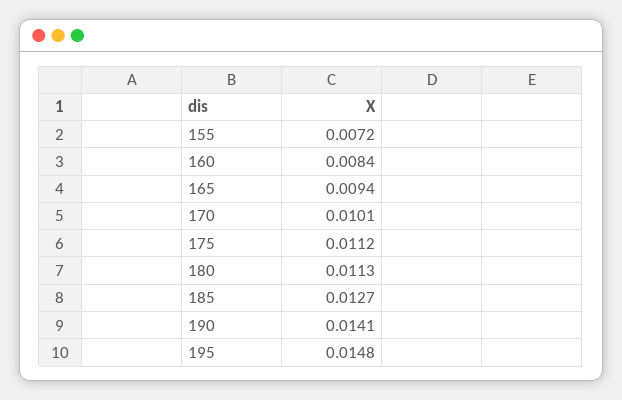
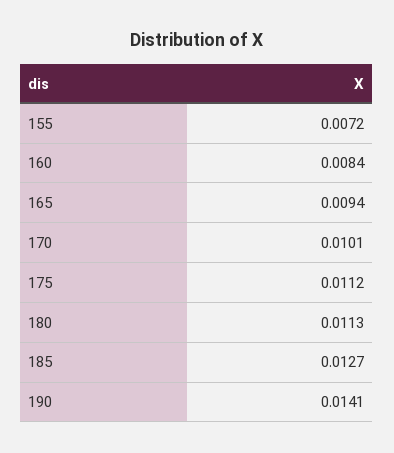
195: 0.0148 -> none

